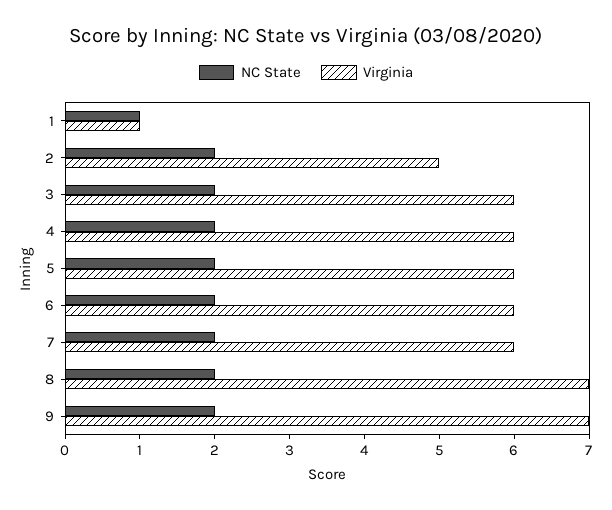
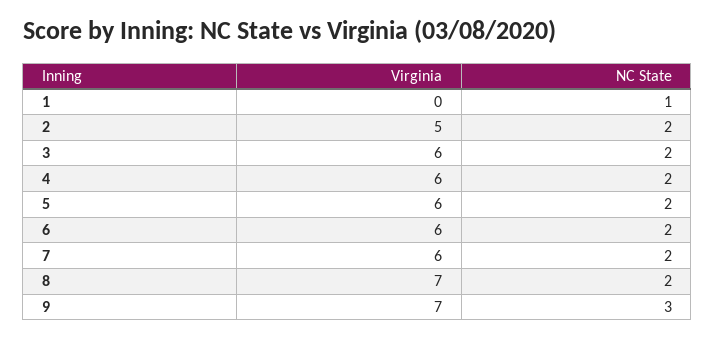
Virginia, 1: 1 -> 0
NC State, 9: 2 -> 3

